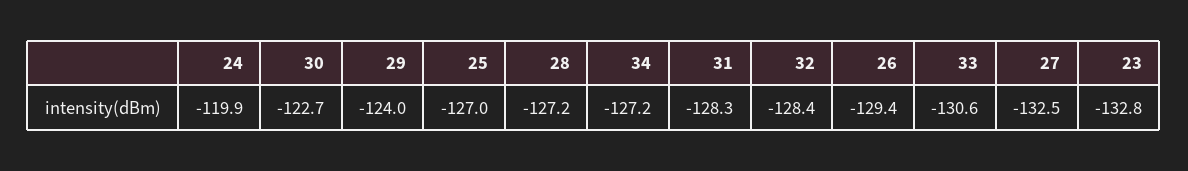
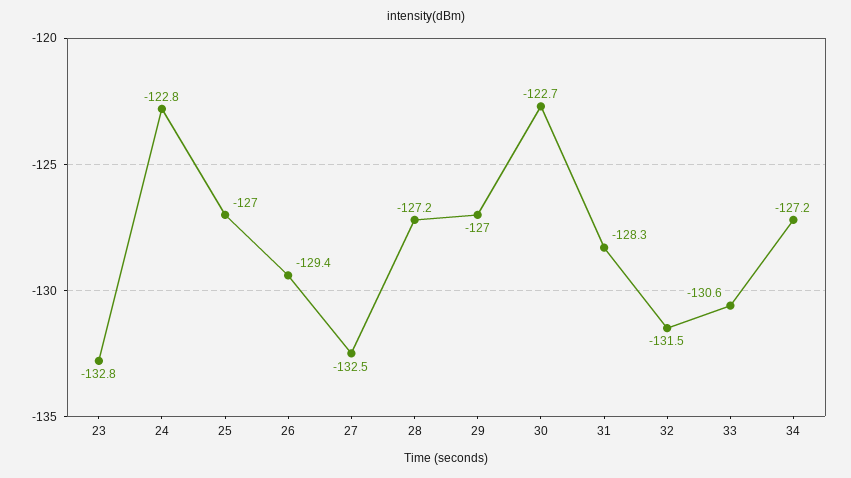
24: -119.9 -> -122.8
29: -124 -> -127
32: -128.4 -> -131.5

